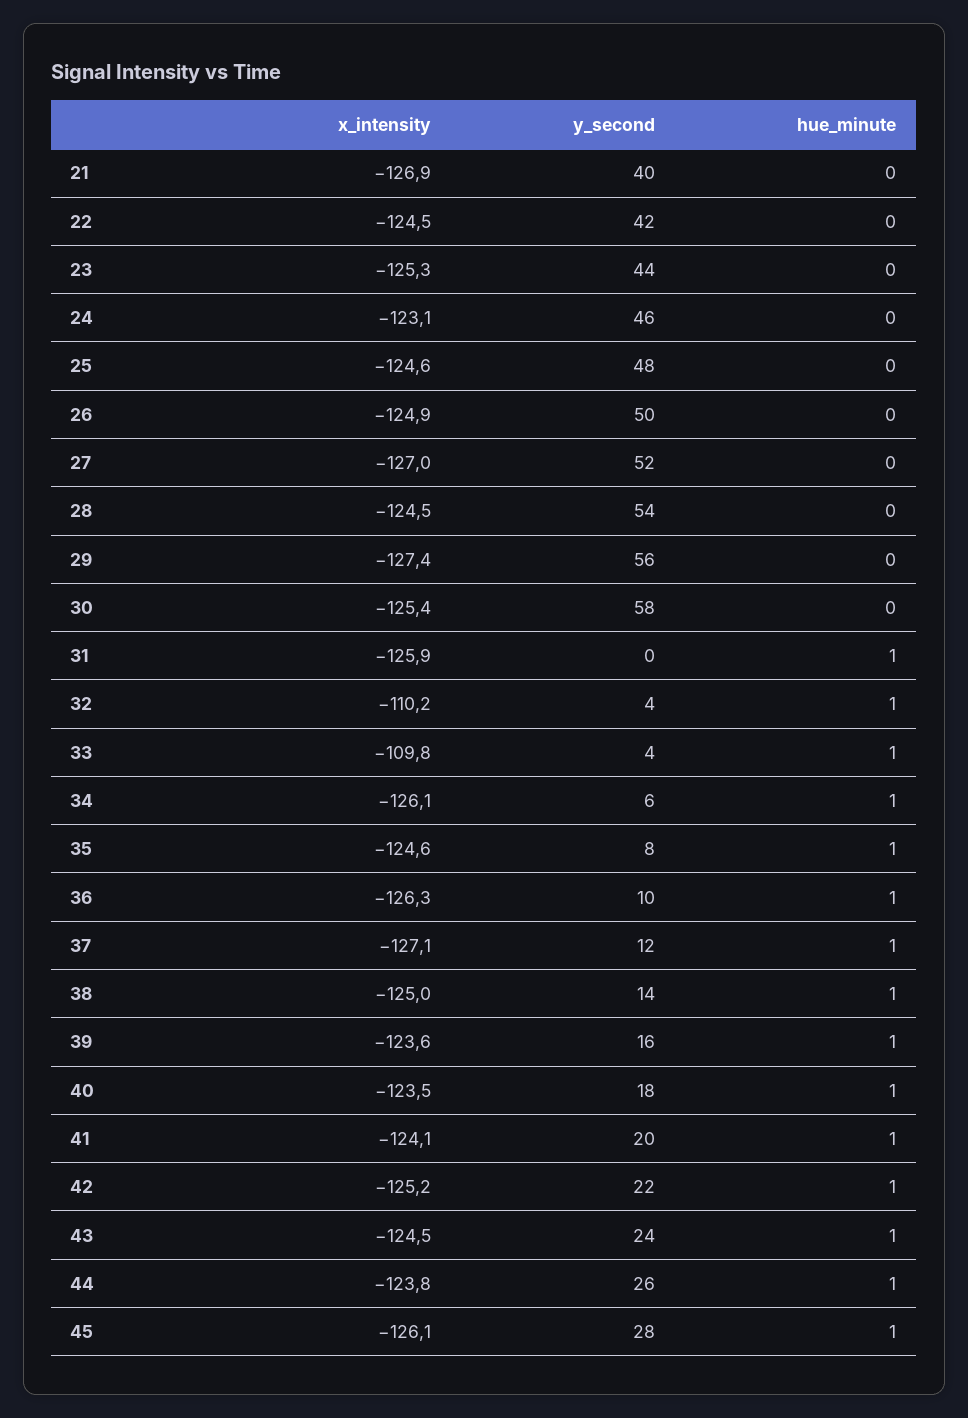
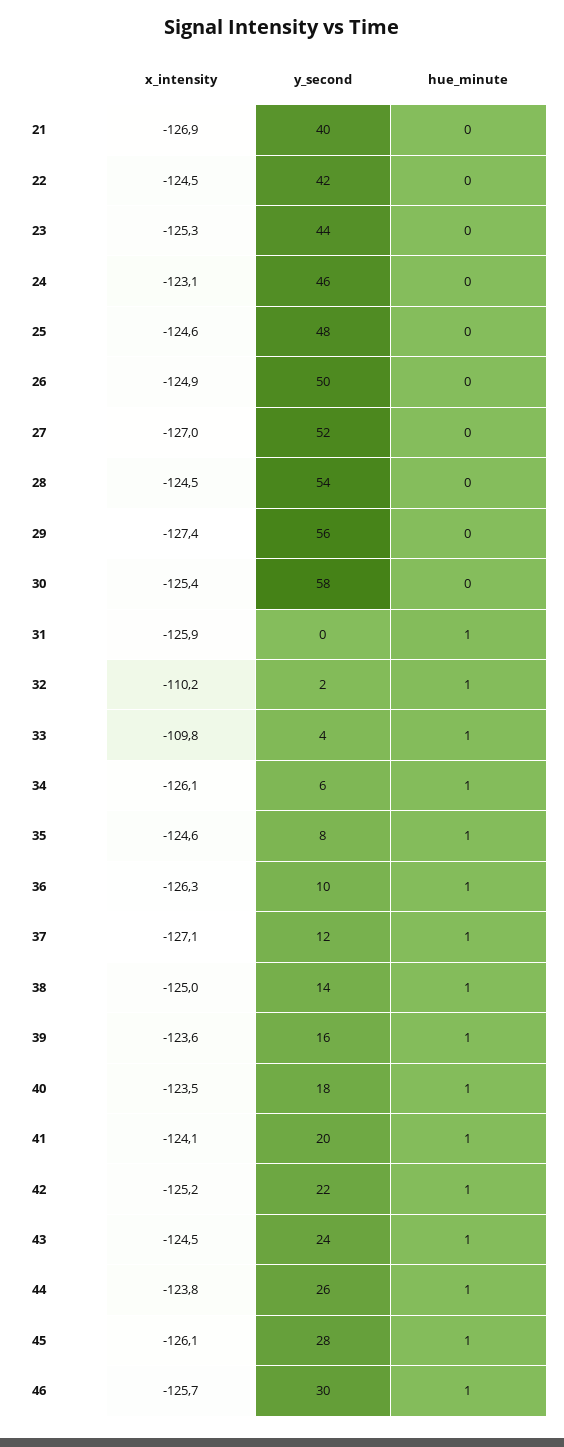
y_second, 32: 4 -> 2
x_intensity, 46: none -> -125.7
y_second, 46: none -> 30
hue_minute, 46: none -> 1

